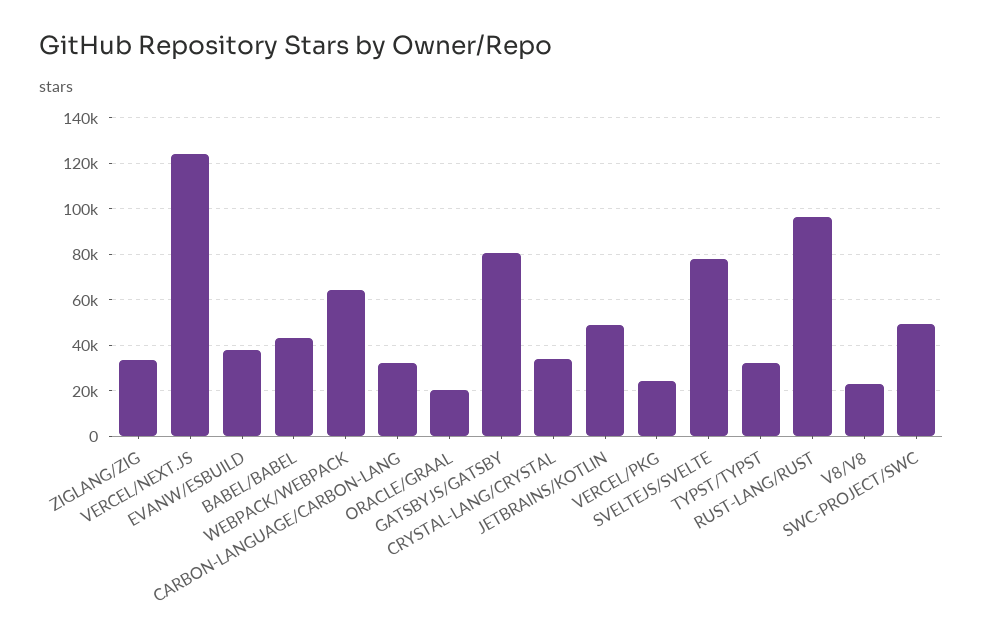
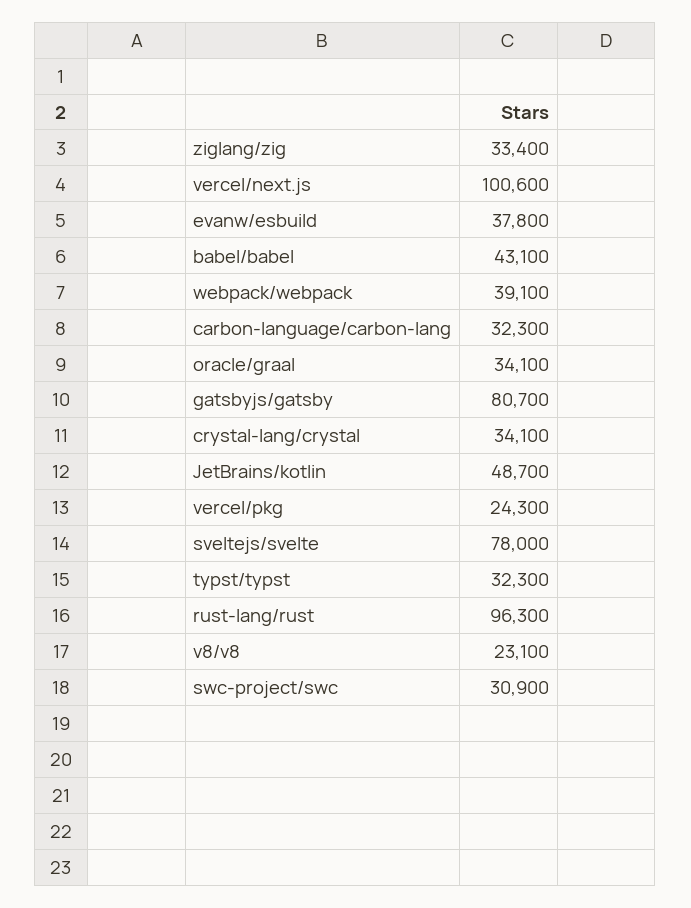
VERCEL/NEXT.JS: 125000 -> 100600
WEBPACK/WEBPACK: 65000 -> 39100
ORACLE/GRAAL: 20000 -> 34100
SWC-PROJECT/SWC: 50000 -> 30900

